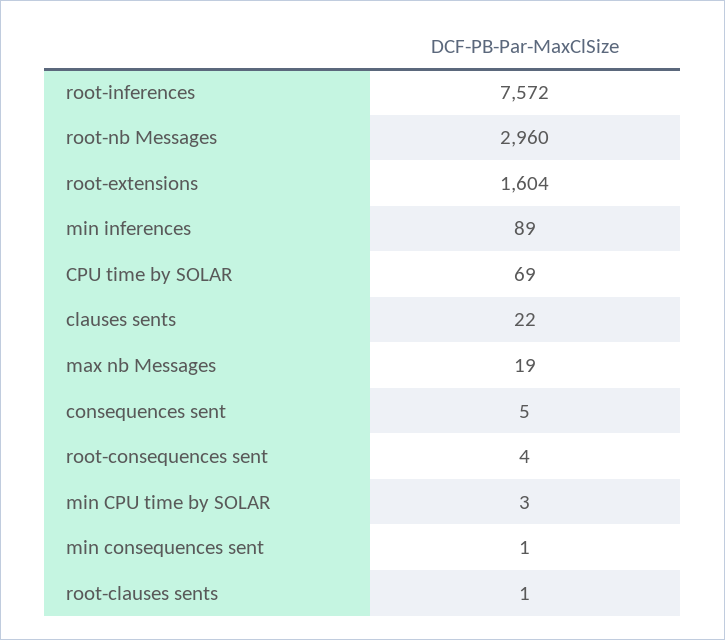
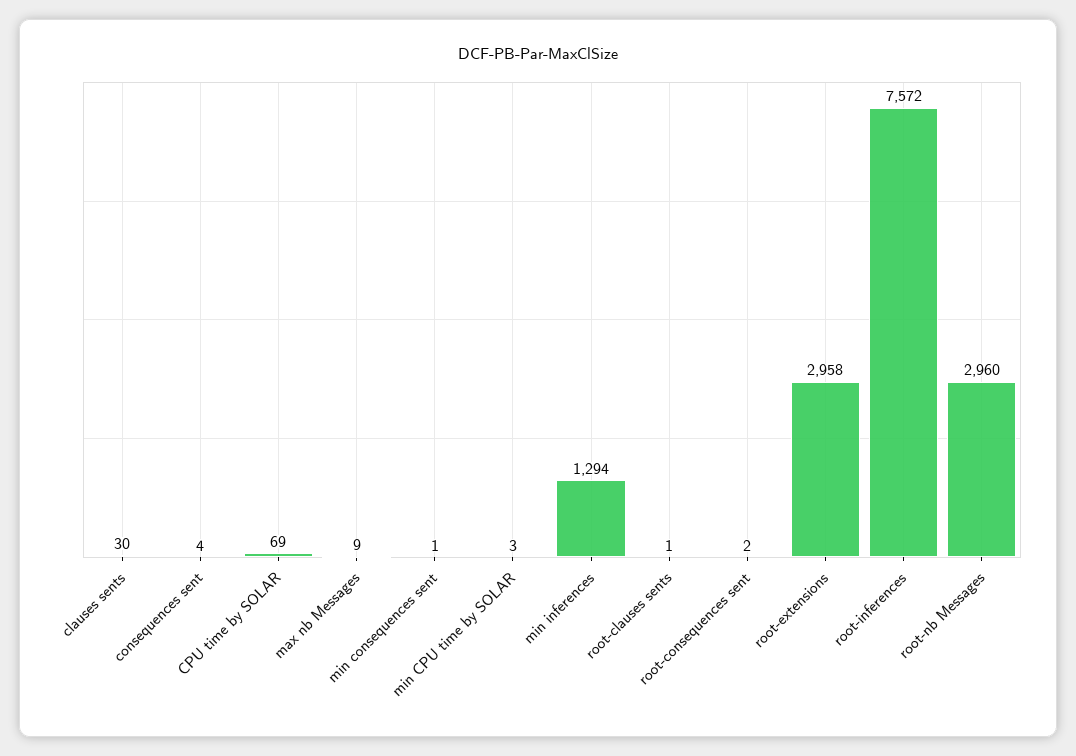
root-extensions: 1604 -> 2958
min inferences: 89 -> 1294
clauses sents: 22 -> 30
max nb Messages: 19 -> 9
consequences sent: 5 -> 4
root-consequences sent: 4 -> 2

